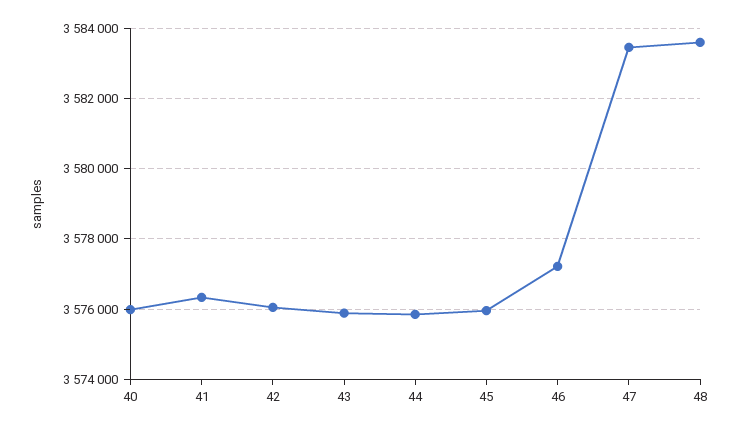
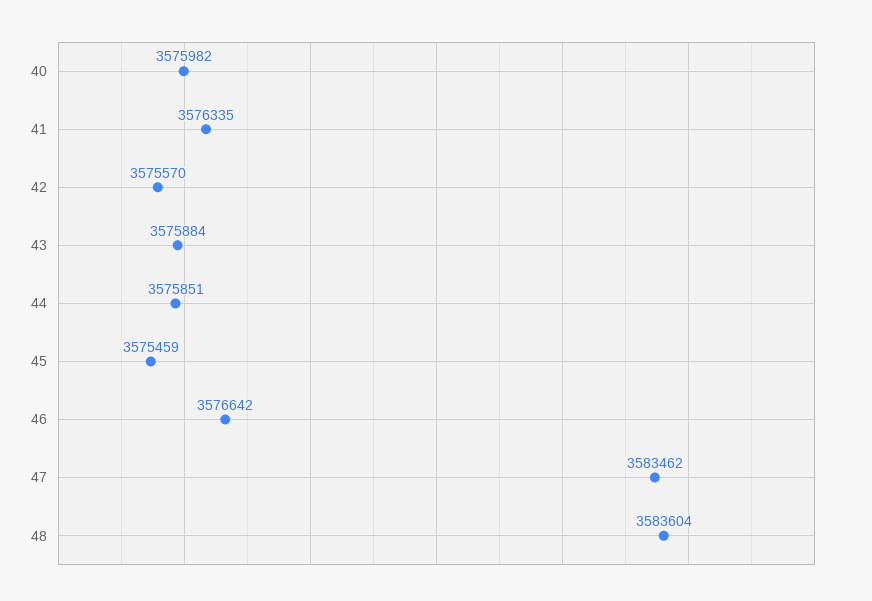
42: 3576000 -> 3575570
45: 3576000 -> 3575459
46: 3577200 -> 3576642

